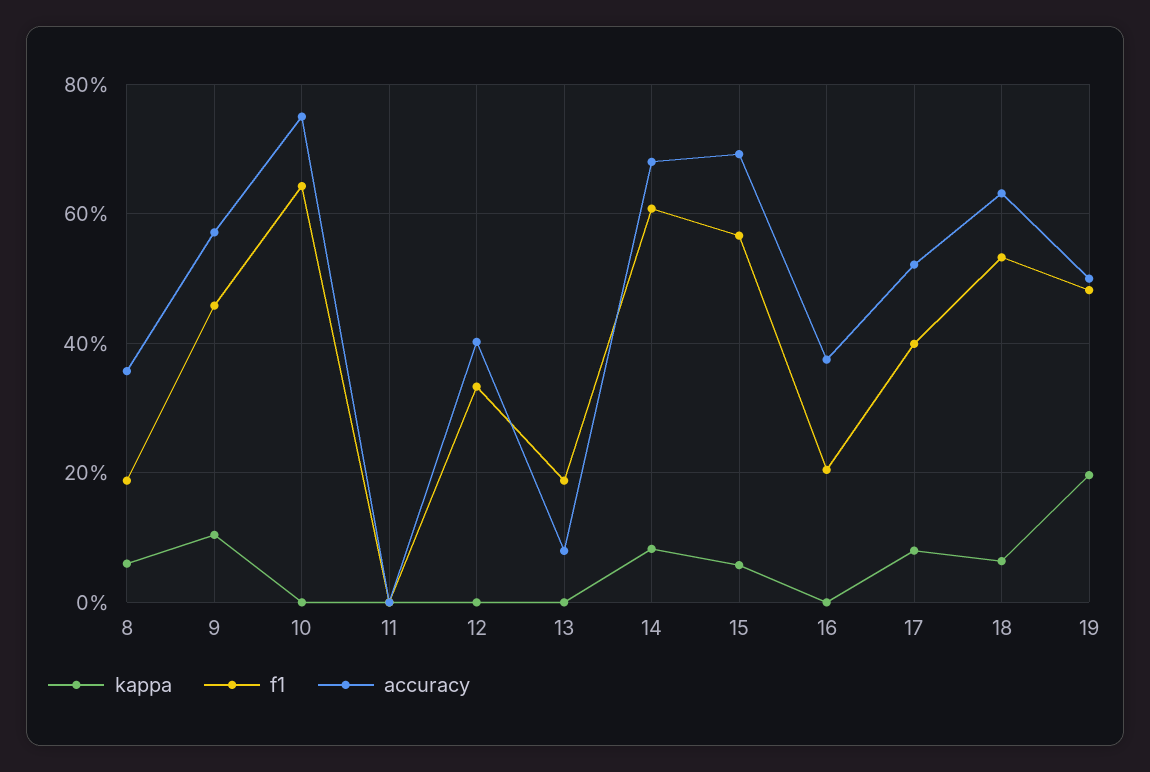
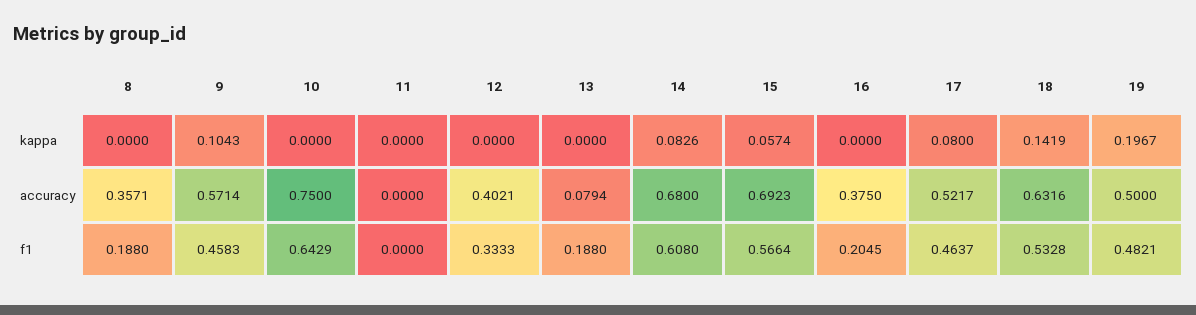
kappa, 8: 0.06 -> 0
f1, 17: 0.4 -> 0.4637
kappa, 18: 0.06 -> 0.1419

